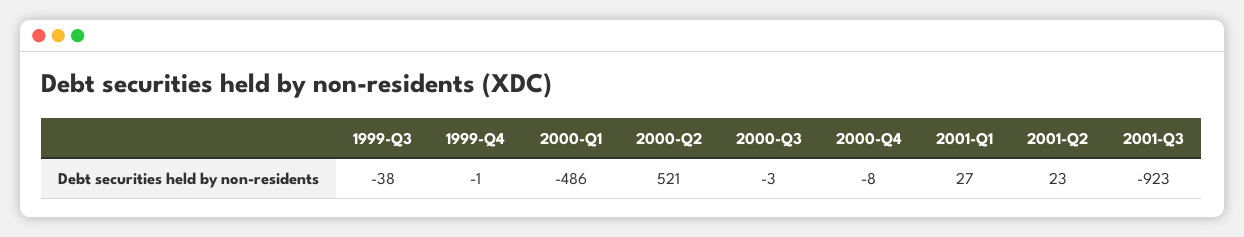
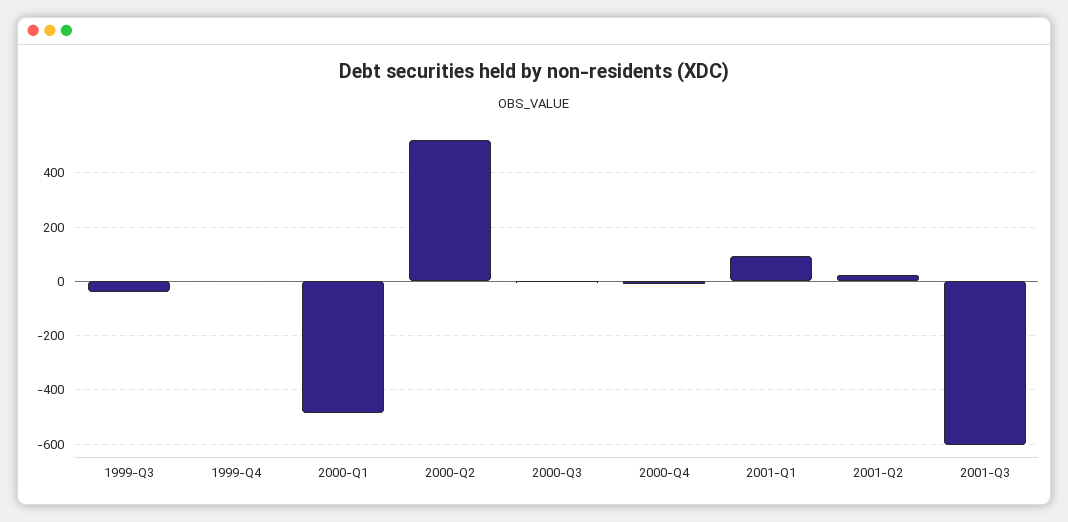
2001-Q1: 27 -> 100
2001-Q3: -923 -> -600

